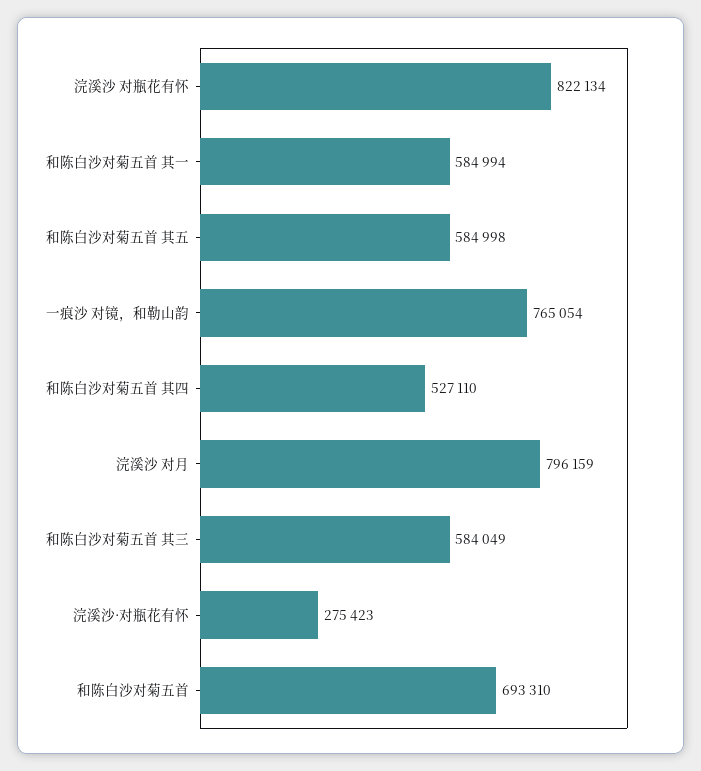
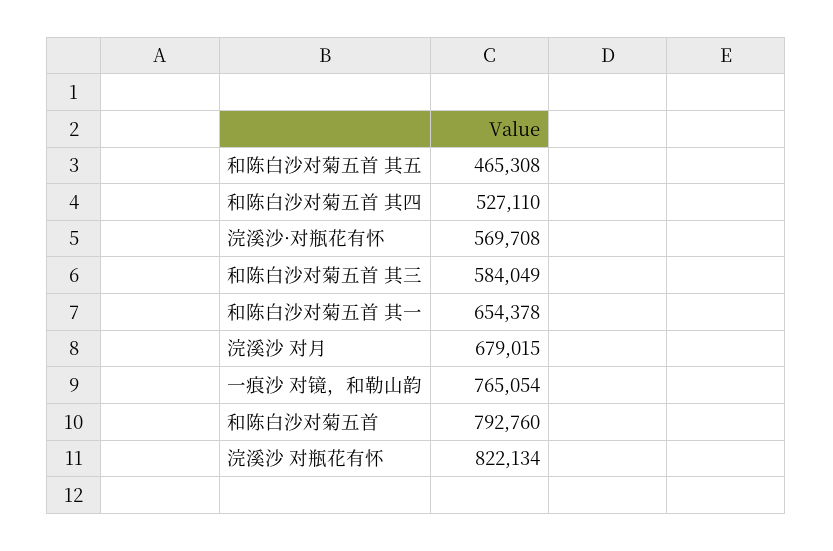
和陈白沙对菊五首 其一: 584994 -> 654378
和陈白沙对菊五首 其五: 584998 -> 465308
浣溪沙 对月: 796159 -> 679015
浣溪沙·对瓶花有怀: 275423 -> 569708
和陈白沙对菊五首: 693310 -> 792760

